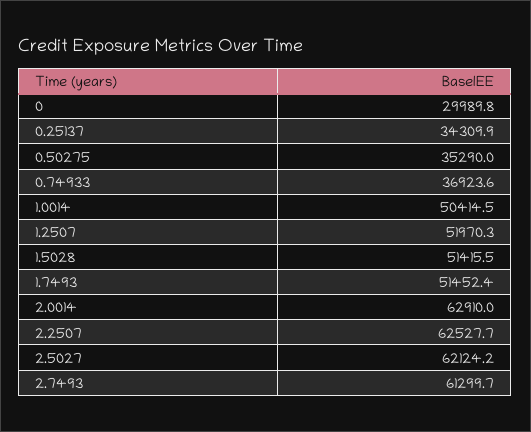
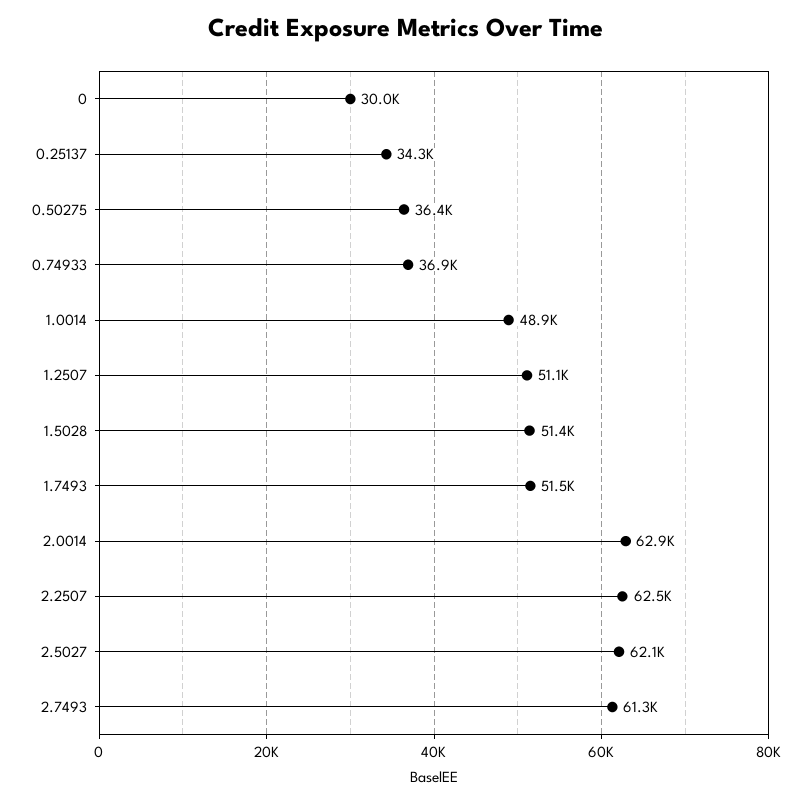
0.50275: 35290 -> 36400
1.0014: 50414.5 -> 48900
1.2507: 51970.3 -> 51100

